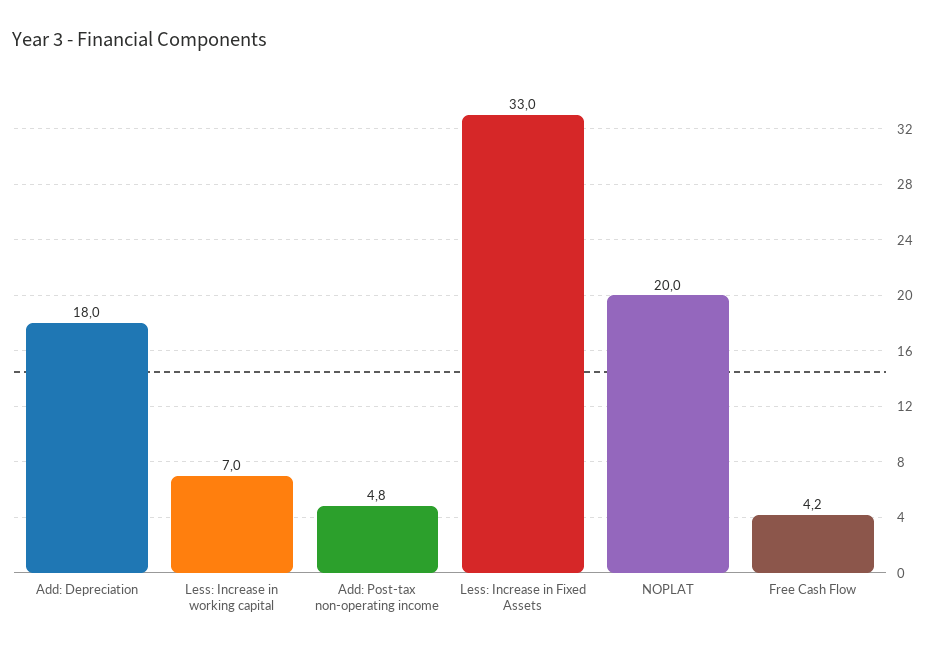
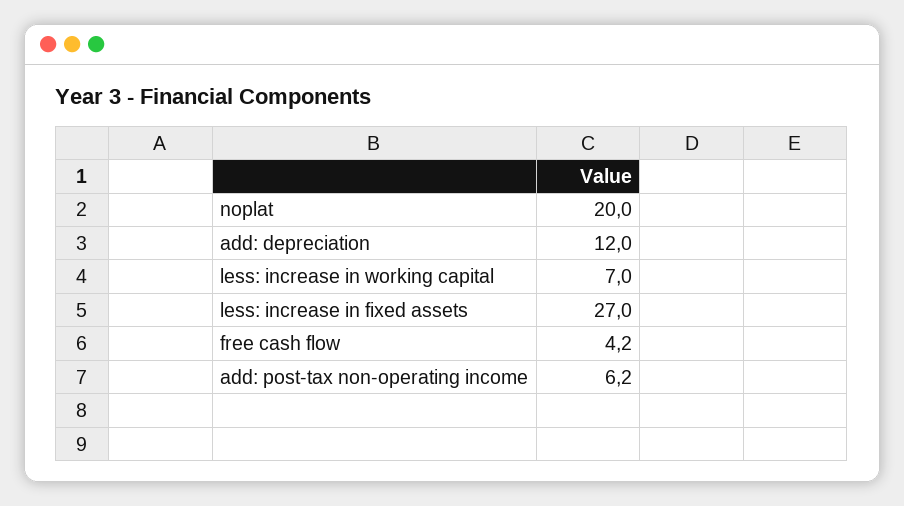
Add: Depreciation: 18 -> 12
Add: Post-tax non-operating income: 4.8 -> 6.2
Less: Increase in Fixed Assets: 33 -> 27

